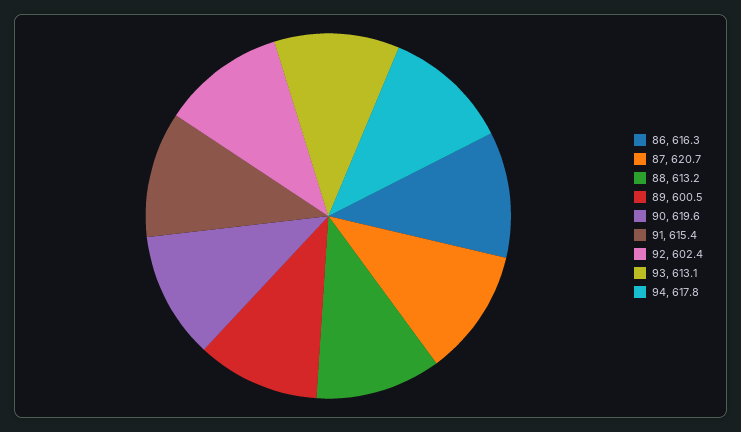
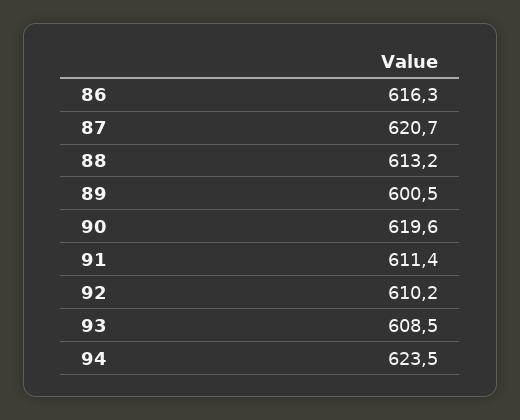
91: 615.4 -> 611.4
92: 602.4 -> 610.2
93: 613.1 -> 608.5
94: 617.8 -> 623.5

